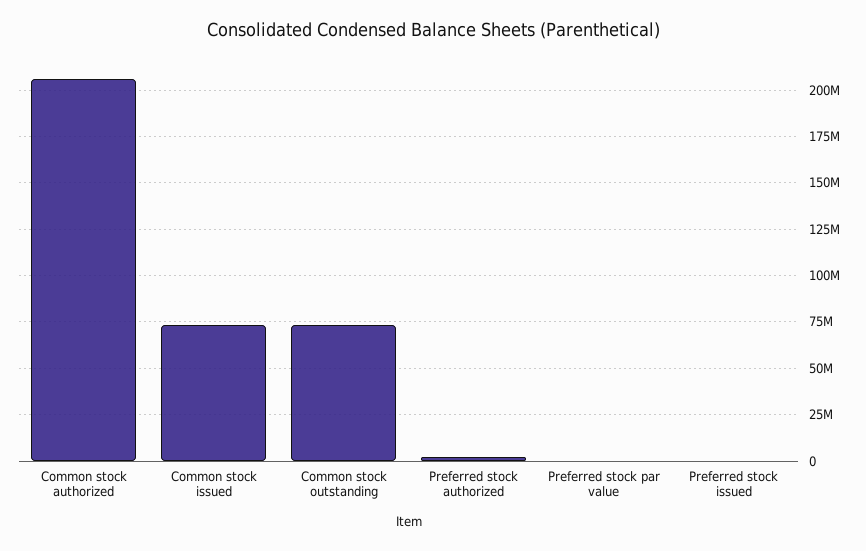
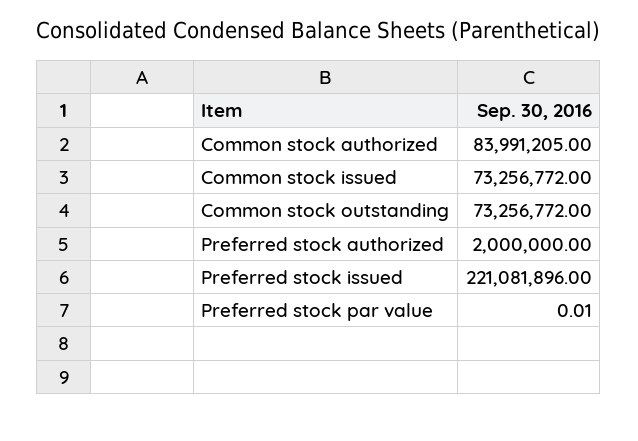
Common stock authorized: 205000000 -> 83991205
Preferred stock issued: 0 -> 221081896

